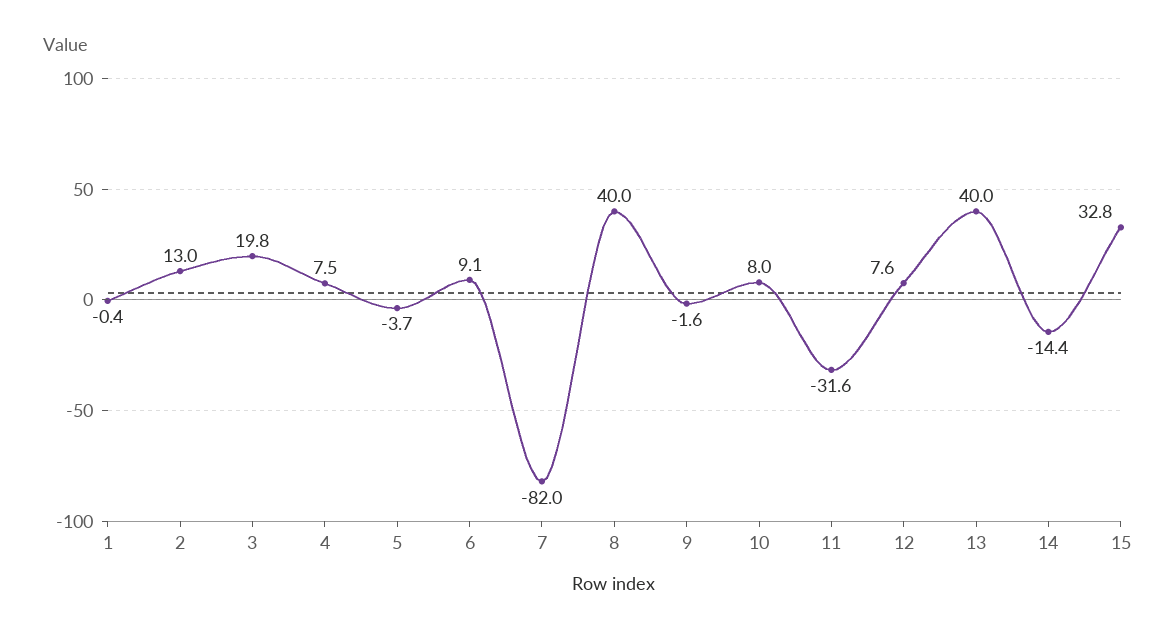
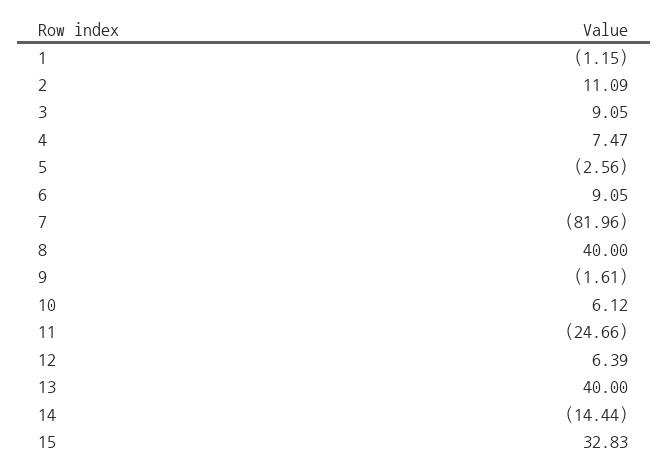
1: -0.4 -> -1.15
2: 13 -> 11.09
3: 19.8 -> 9.05
5: -3.7 -> -2.56
10: 8 -> 6.12
11: -31.6 -> -24.66
12: 7.6 -> 6.39

